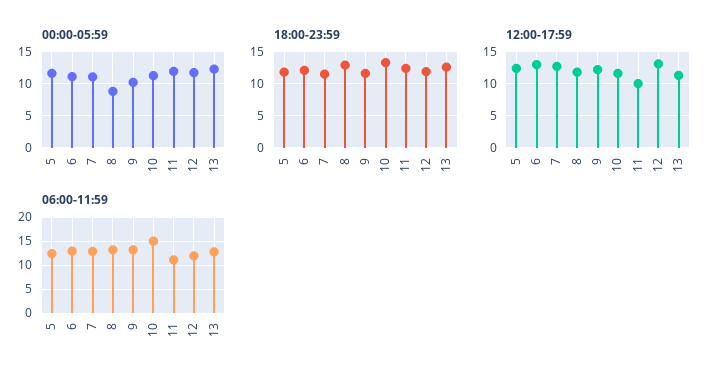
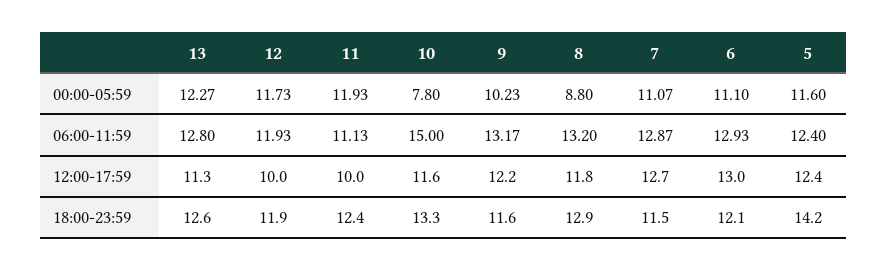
00:00-05:59, 10: 11 -> 7.8
18:00-23:59, 5: 12 -> 14.2
12:00-17:59, 12: 13 -> 10

